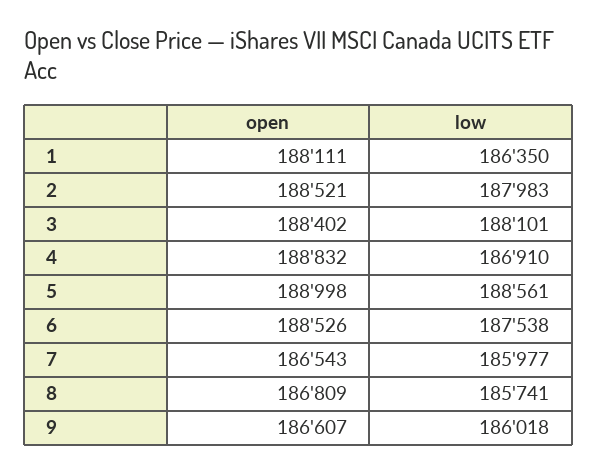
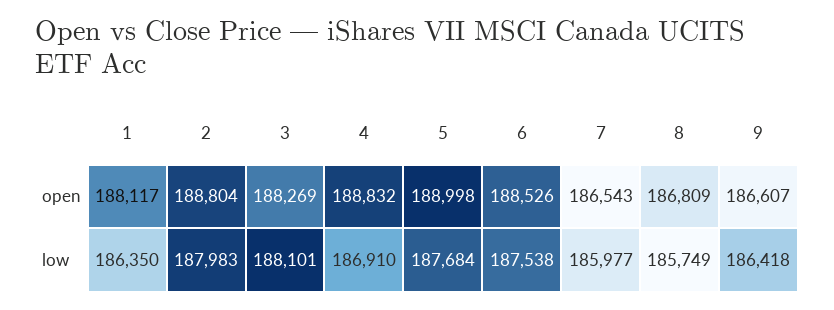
open, 1: 188111 -> 188117
open, 2: 188521 -> 188804
open, 3: 188402 -> 188269
low, 5: 188561 -> 187684
low, 8: 185741 -> 185749
low, 9: 186018 -> 186418

